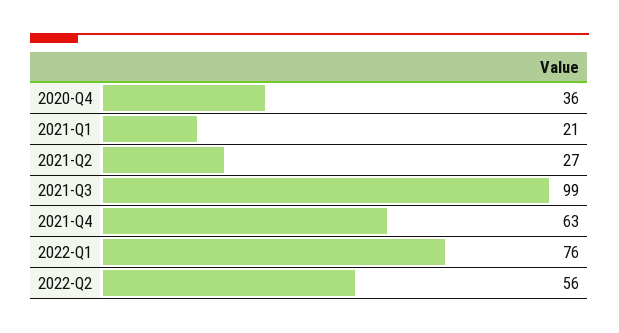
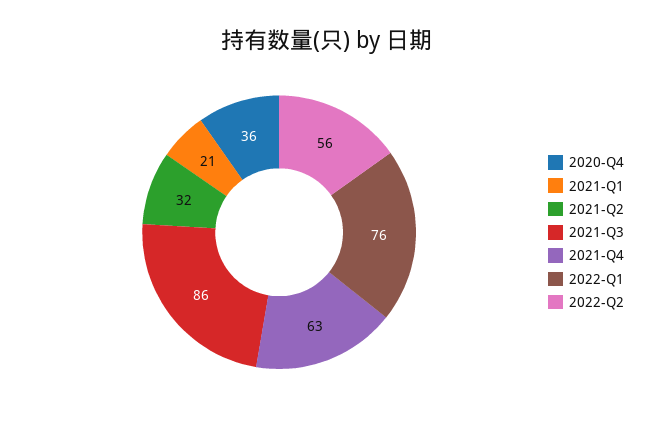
2021-Q2: 27 -> 32
2021-Q3: 99 -> 86

